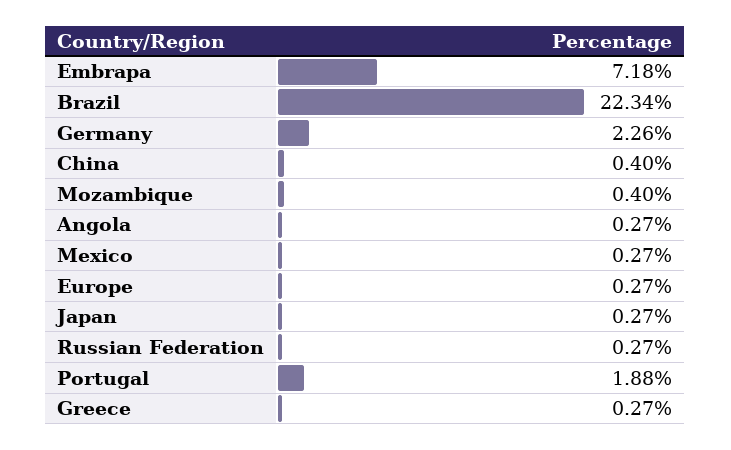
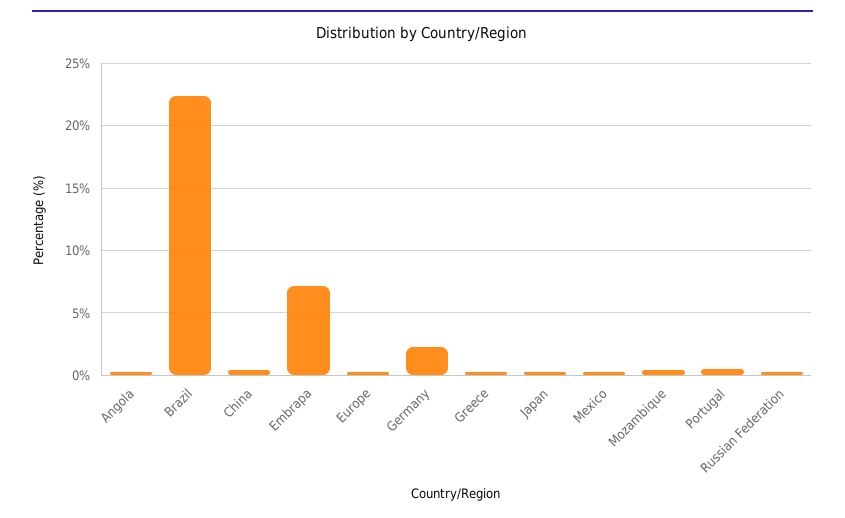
Portugal: 1.88 -> 0.5

